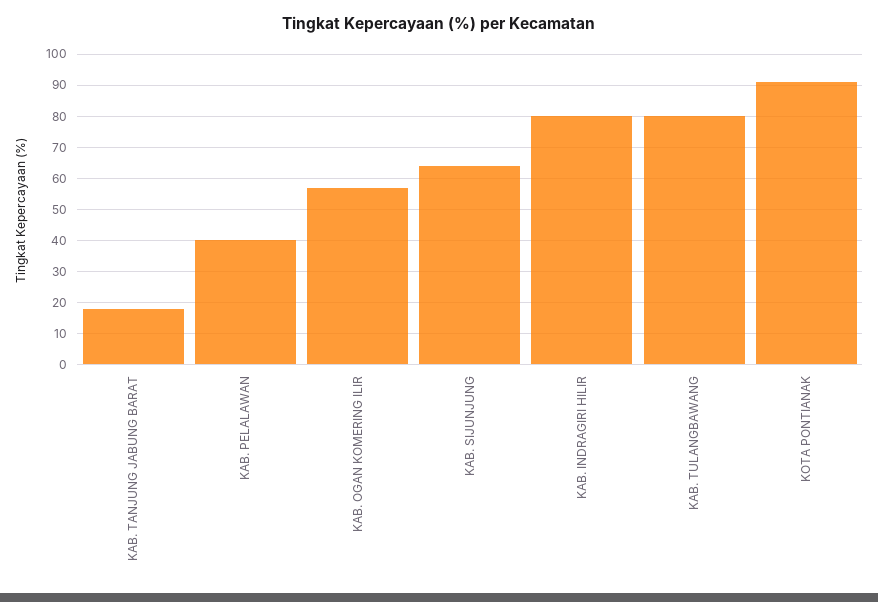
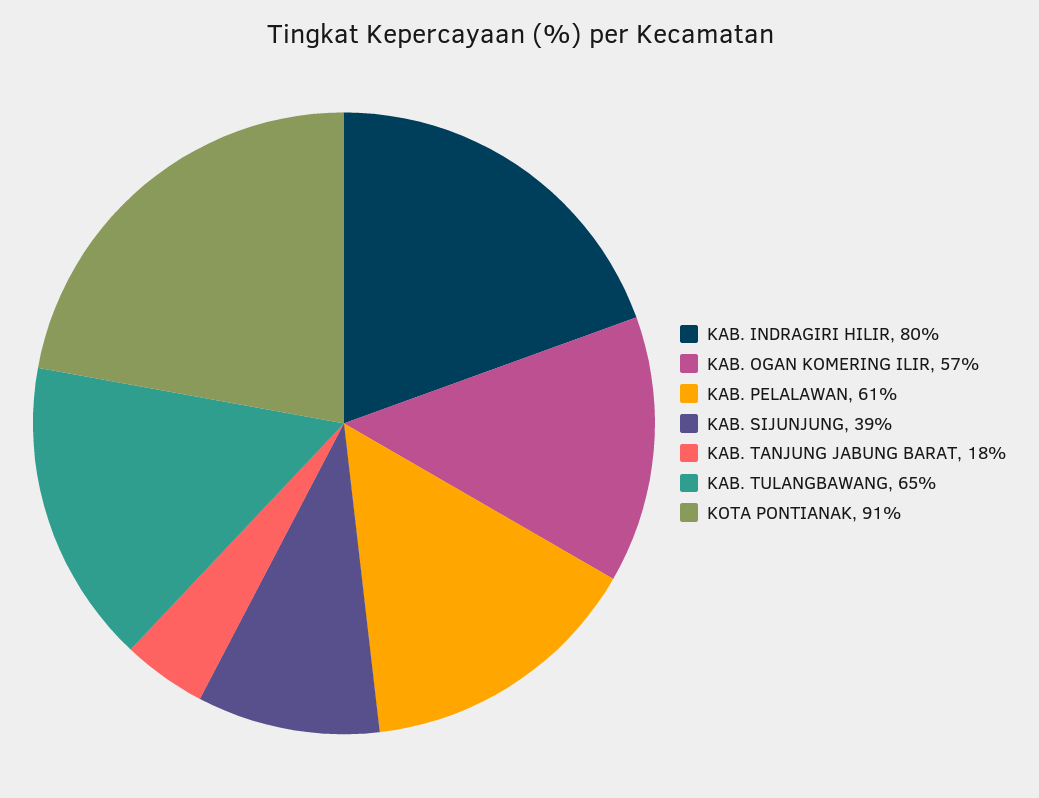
KAB. PELALAWAN: 40 -> 61
KAB. SIJUNJUNG: 65 -> 39
KAB. TULANGBAWANG: 80 -> 65

